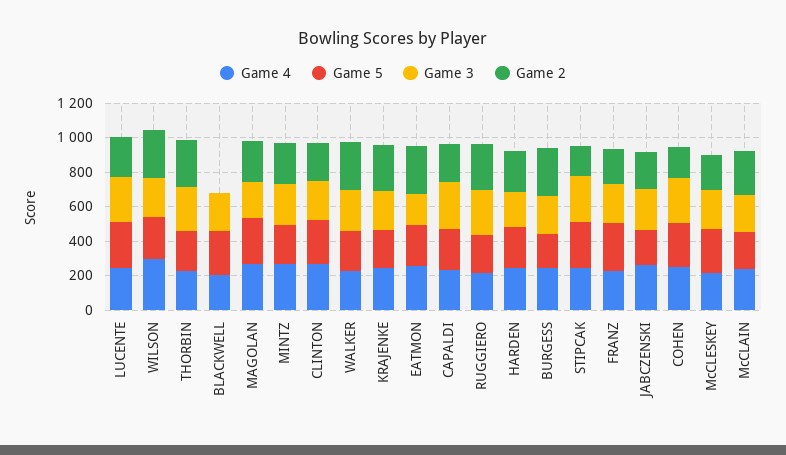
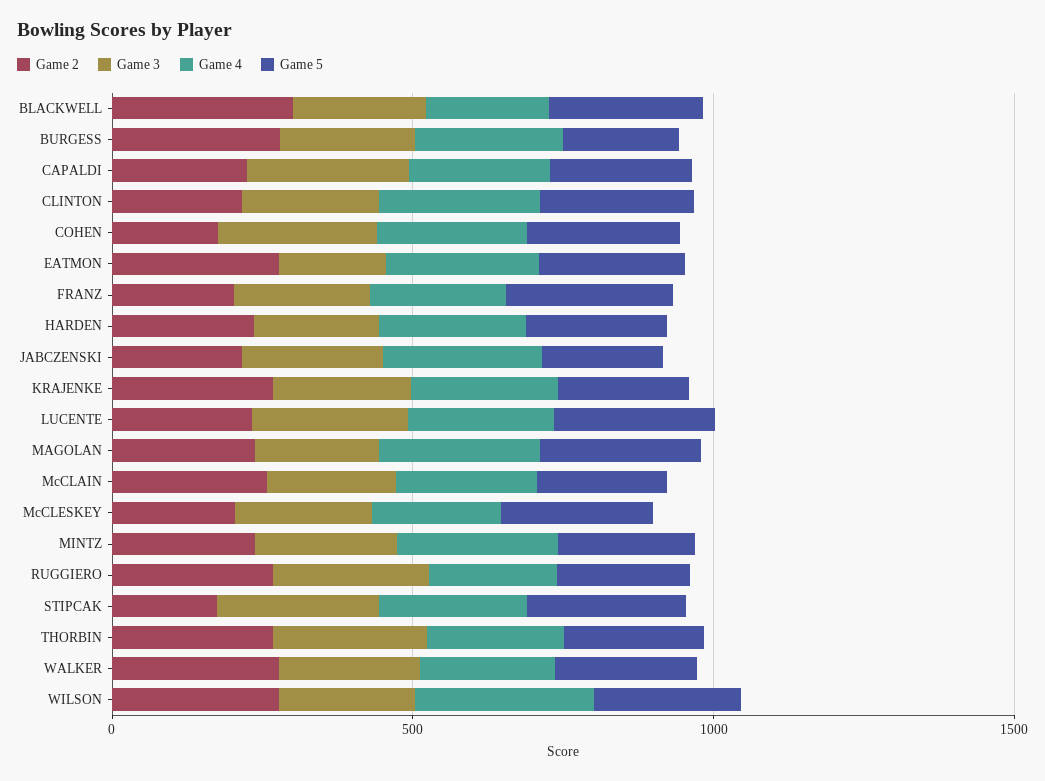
Game 2, BLACKWELL: 0 -> 300

